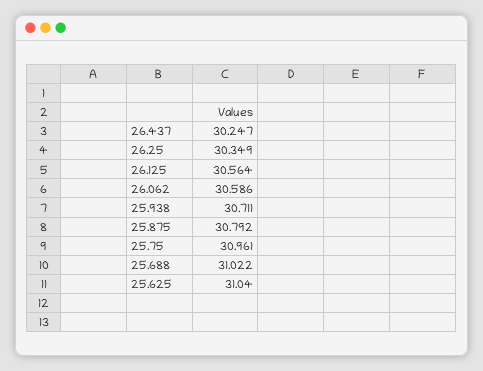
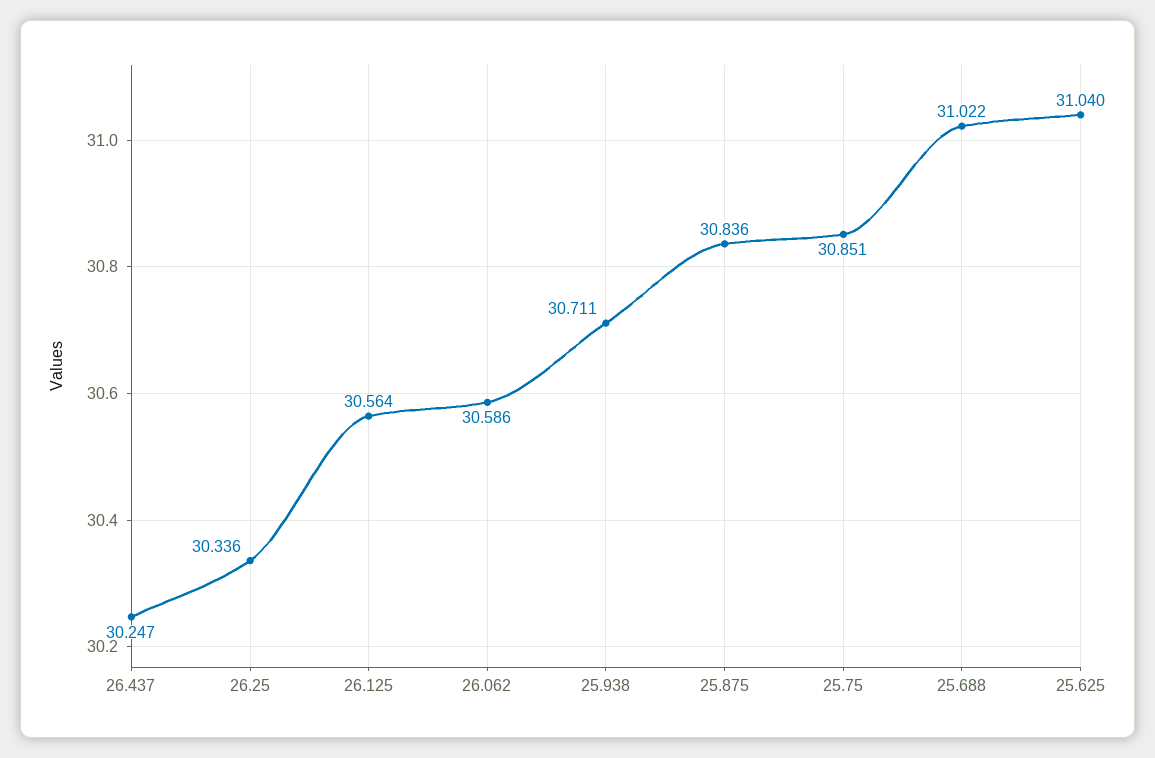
26.25: 30.349 -> 30.336
25.875: 30.792 -> 30.836
25.75: 30.961 -> 30.851

